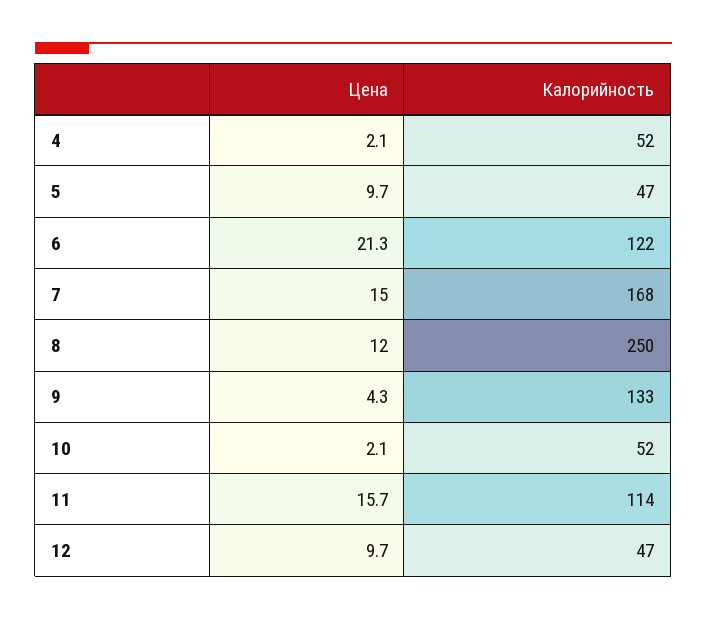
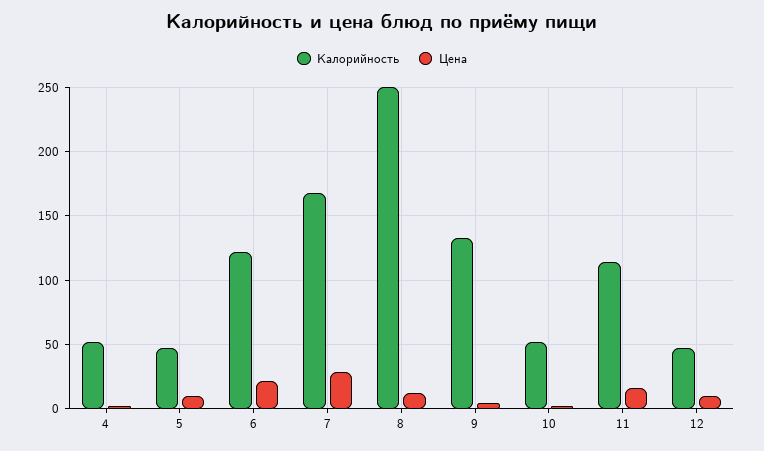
Цена, 7: 15 -> 30

